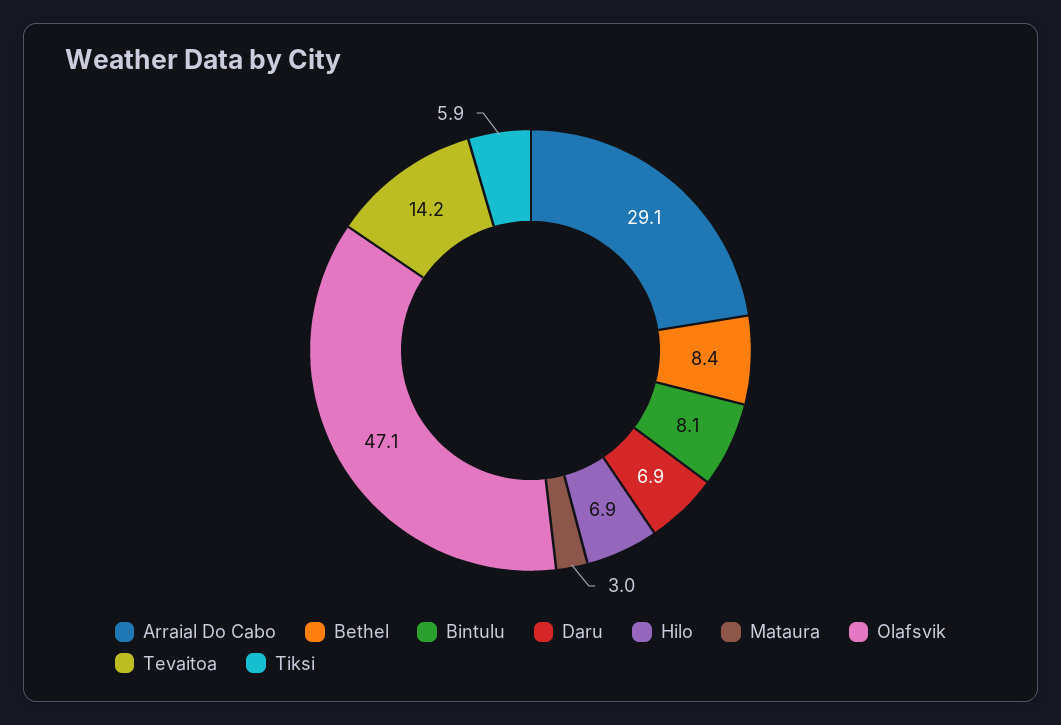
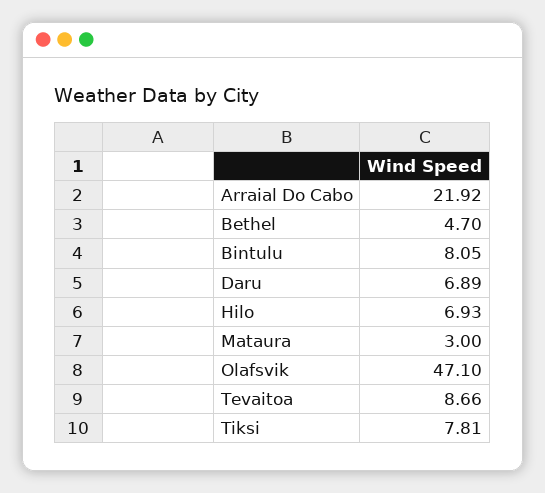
Arraial Do Cabo: 29.1 -> 21.92
Bethel: 8.4 -> 4.7
Tevaitoa: 14.2 -> 8.66
Tiksi: 5.9 -> 7.81

